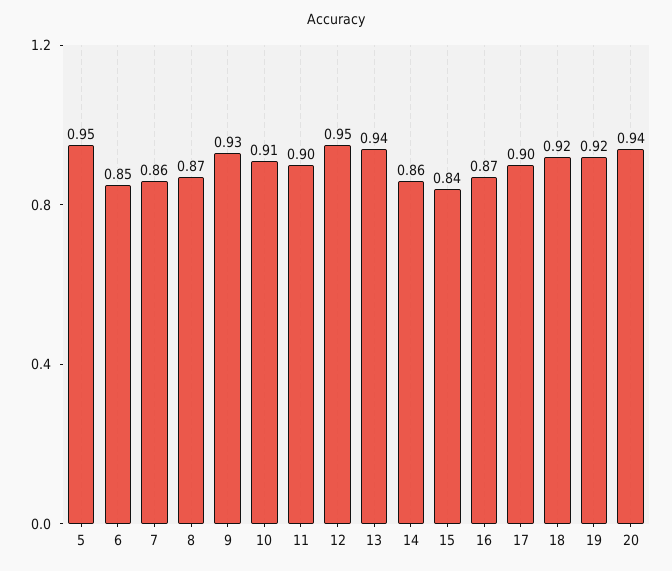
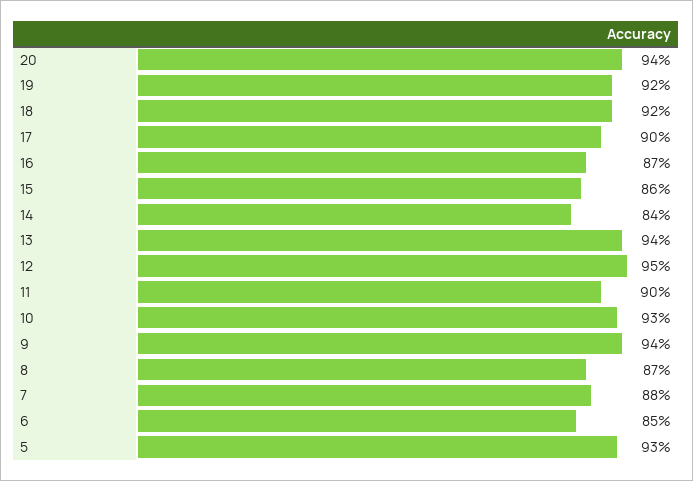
5: 0.95 -> 0.93
7: 0.86 -> 0.88
9: 0.93 -> 0.94
10: 0.91 -> 0.93
14: 0.86 -> 0.84
15: 0.84 -> 0.86

